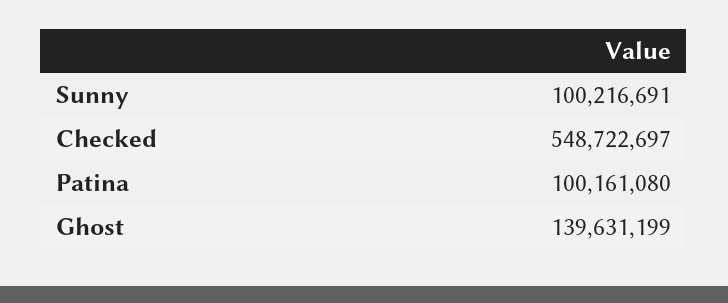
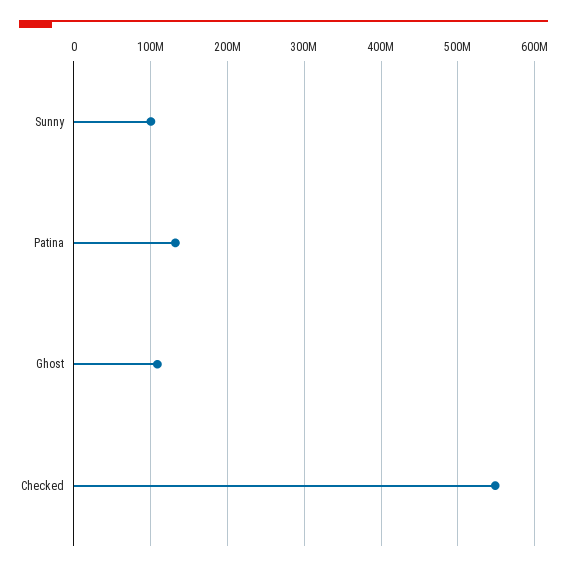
Patina: 100161080 -> 130000000
Ghost: 139631199 -> 110000000

